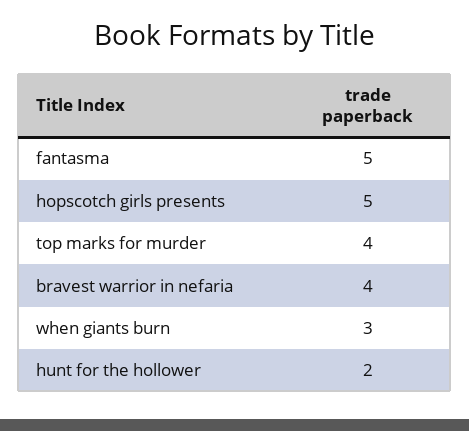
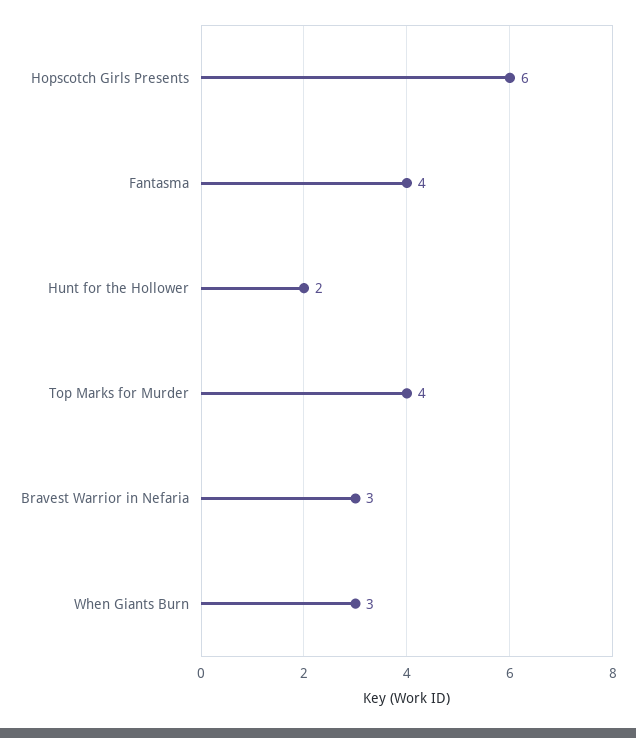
fantasma: 5 -> 4
hopscotch girls presents: 5 -> 6
bravest warrior in nefaria: 4 -> 3

